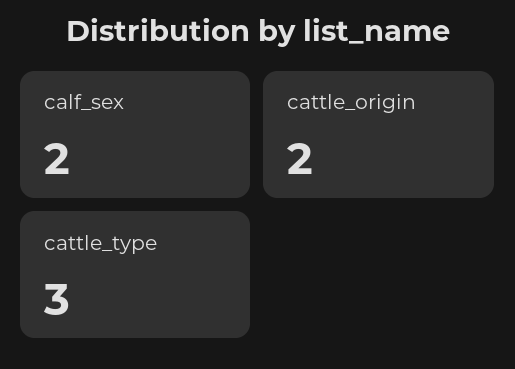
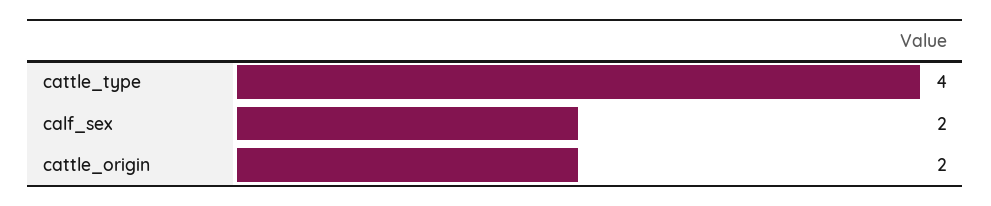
cattle_type: 3 -> 4

